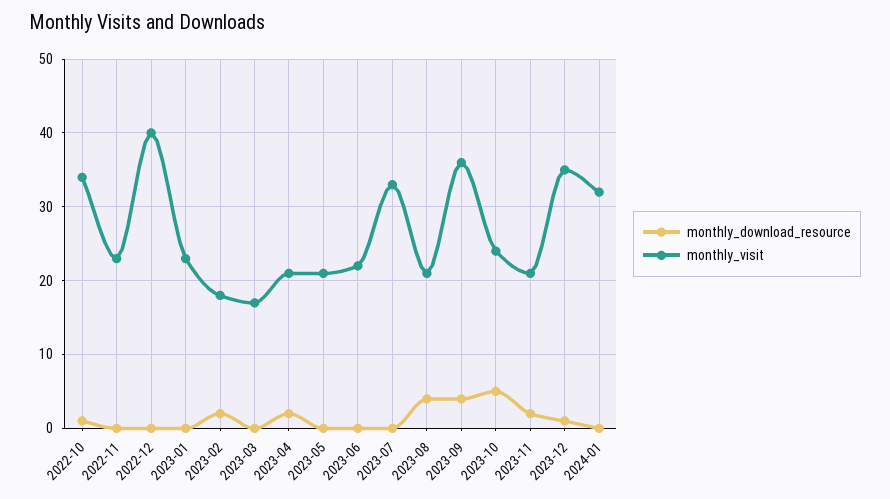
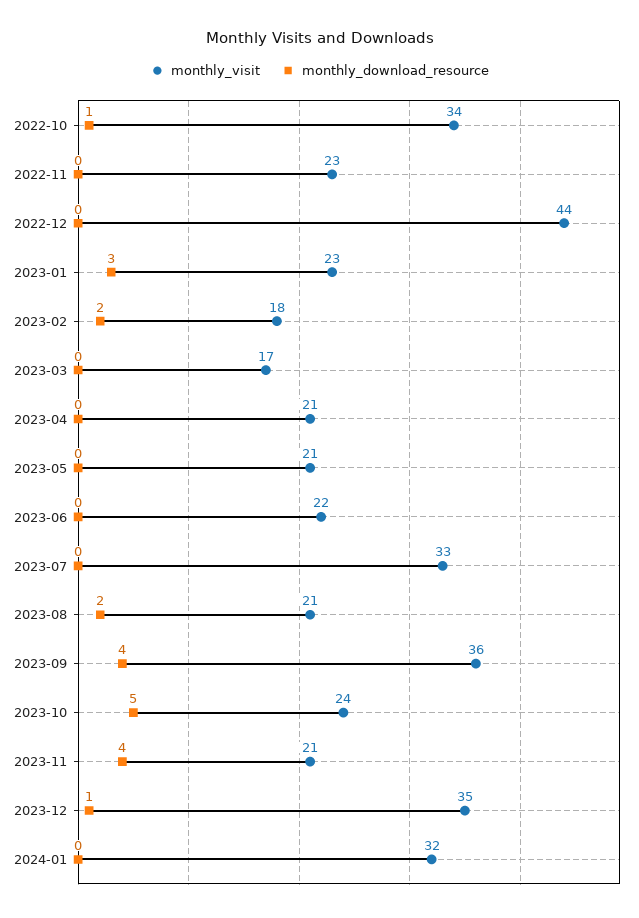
monthly_visit, 2022-12: 40 -> 44
monthly_download_resource, 2023-01: 0 -> 3
monthly_download_resource, 2023-04: 2 -> 0
monthly_download_resource, 2023-08: 4 -> 2
monthly_download_resource, 2023-11: 2 -> 4

